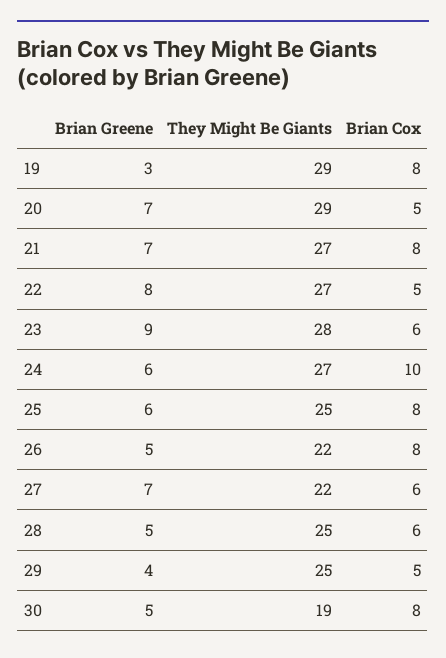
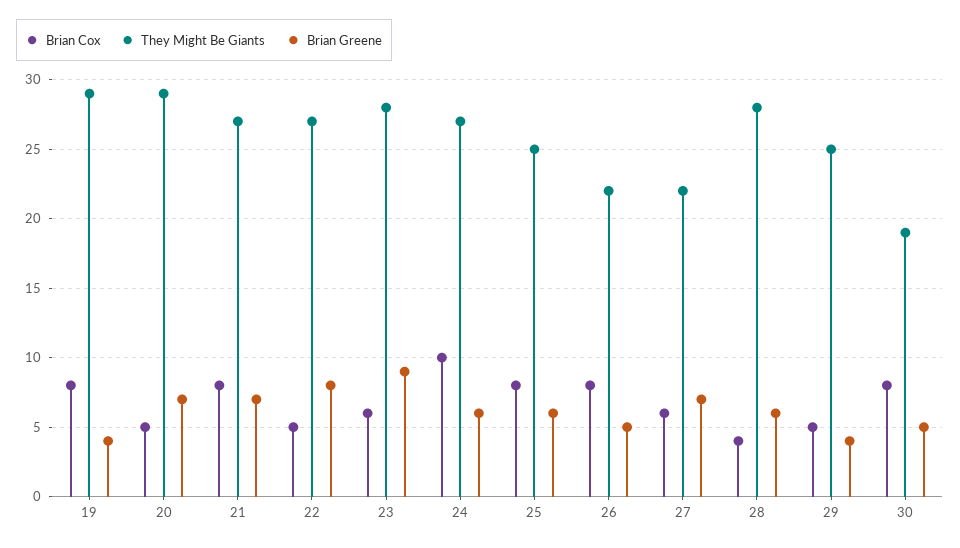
Brian Greene, 19: 3 -> 4
Brian Greene, 28: 5 -> 6
They Might Be Giants, 28: 25 -> 28
Brian Cox, 28: 6 -> 4

